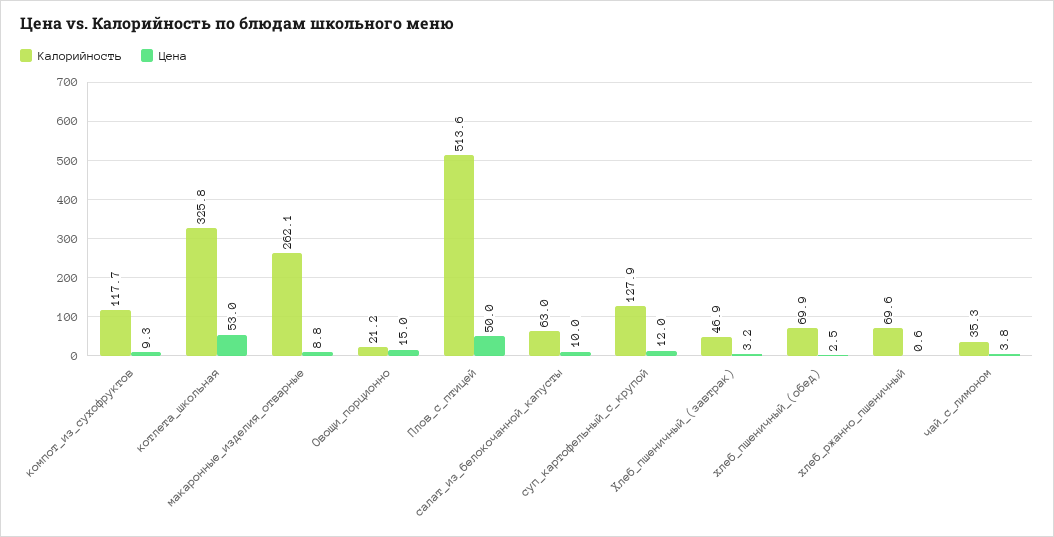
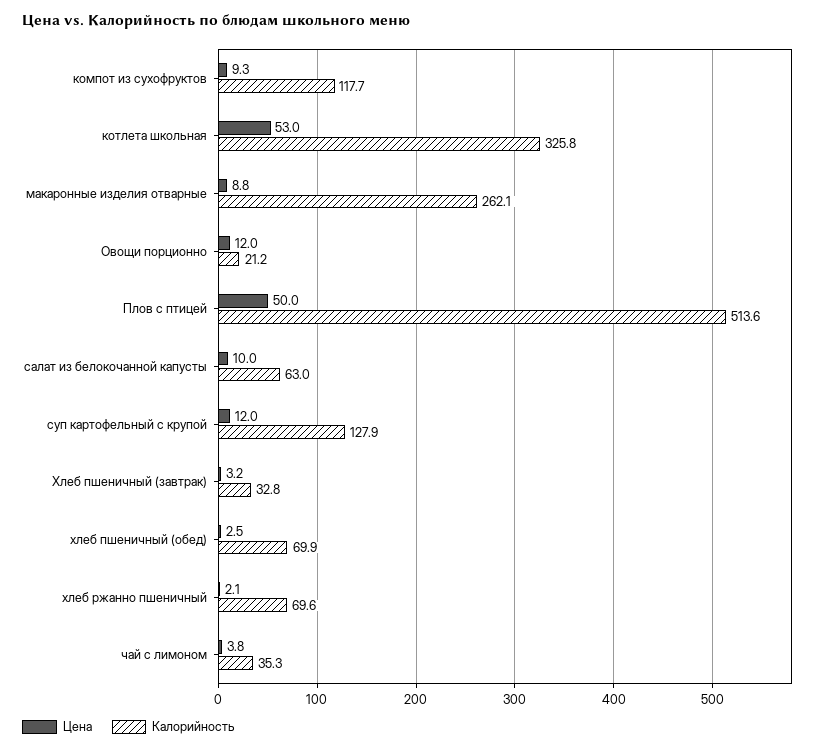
Цена, Овощи_порционно: 15 -> 12
Калорийность, Хлеб_пшеничный_(завтрак): 46.9 -> 32.8
Цена, хлеб_ржанно_пшеничный: 0.6 -> 2.1

